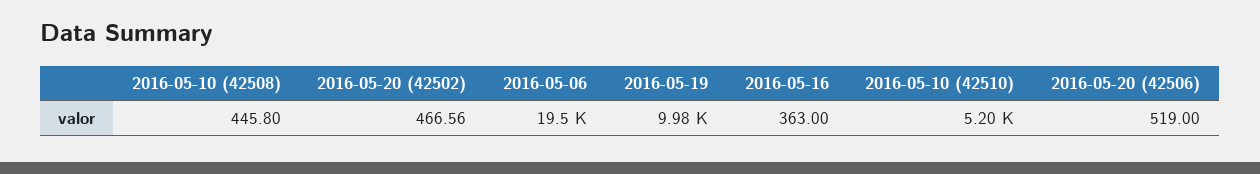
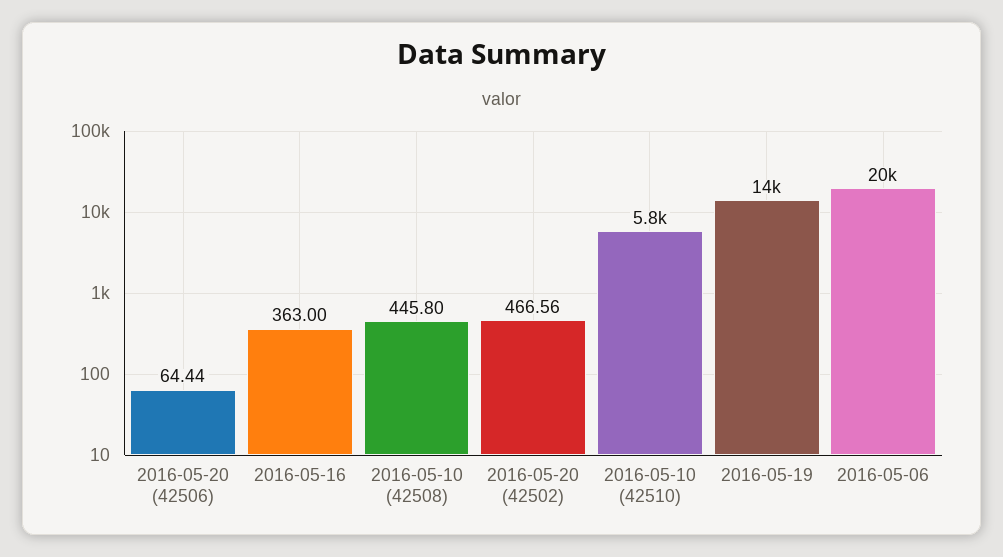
2016-05-19: 9980 -> 14000
2016-05-10 (42510): 5200 -> 5800
2016-05-20 (42506): 519 -> 64.44

